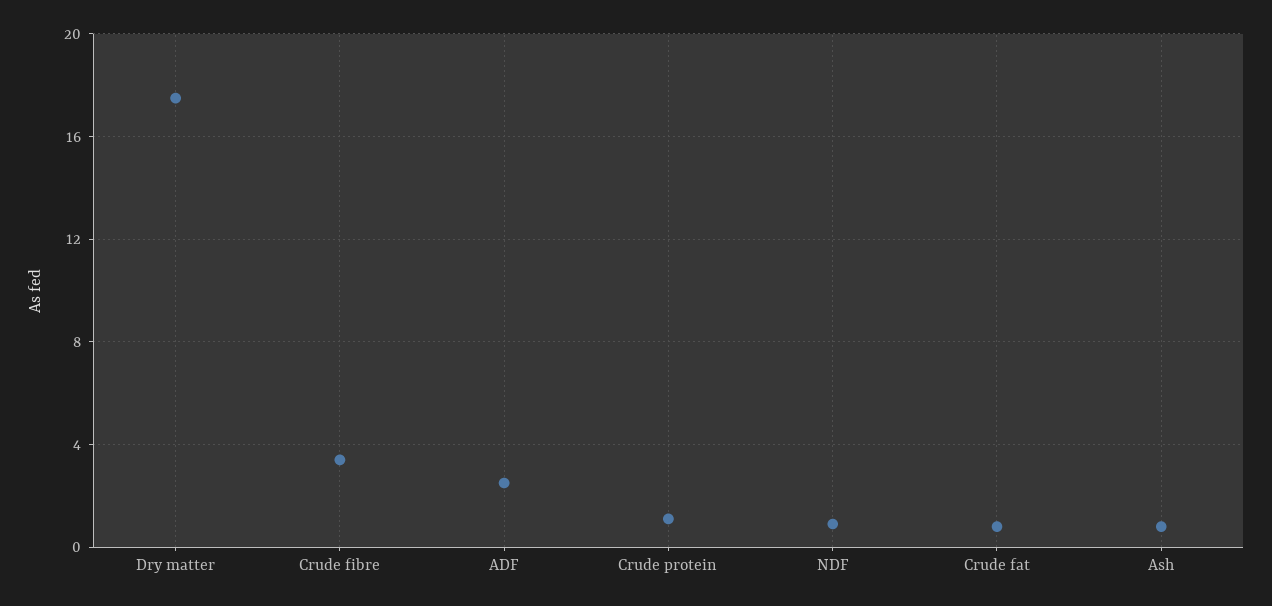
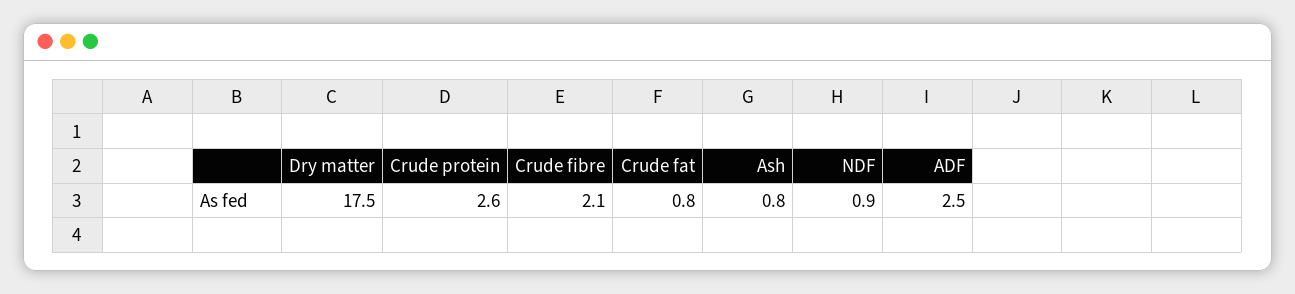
Crude fibre: 3.5 -> 2.1
Crude protein: 1 -> 2.6

